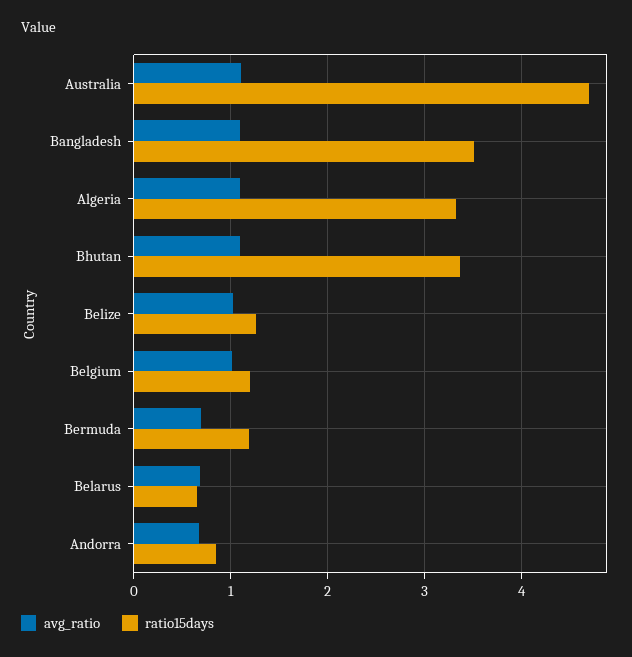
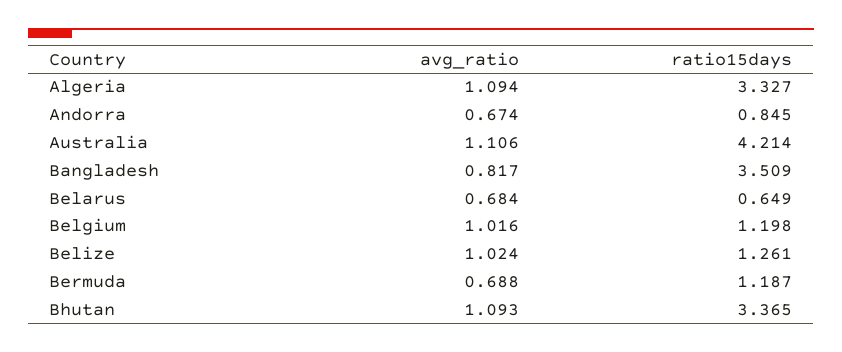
ratio15days, Australia: 4.7 -> 4.214
avg_ratio, Bangladesh: 1.1 -> 0.817

